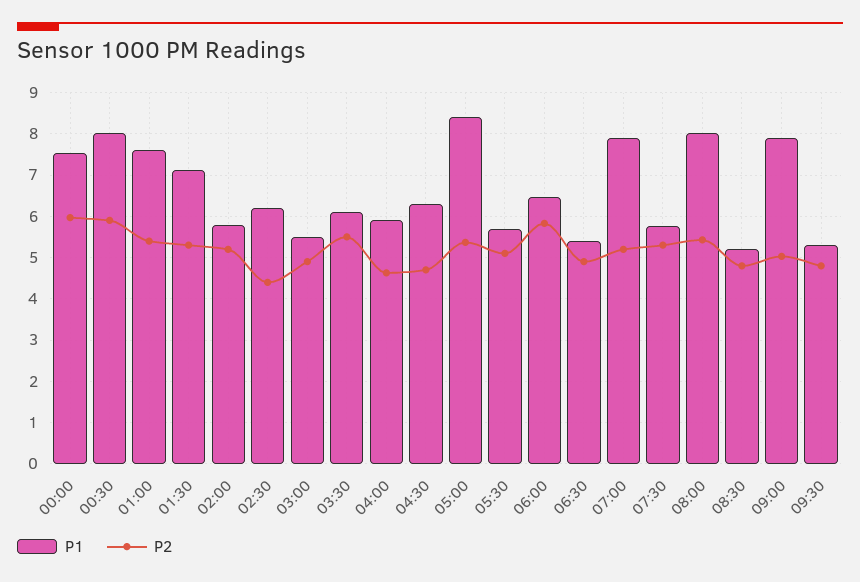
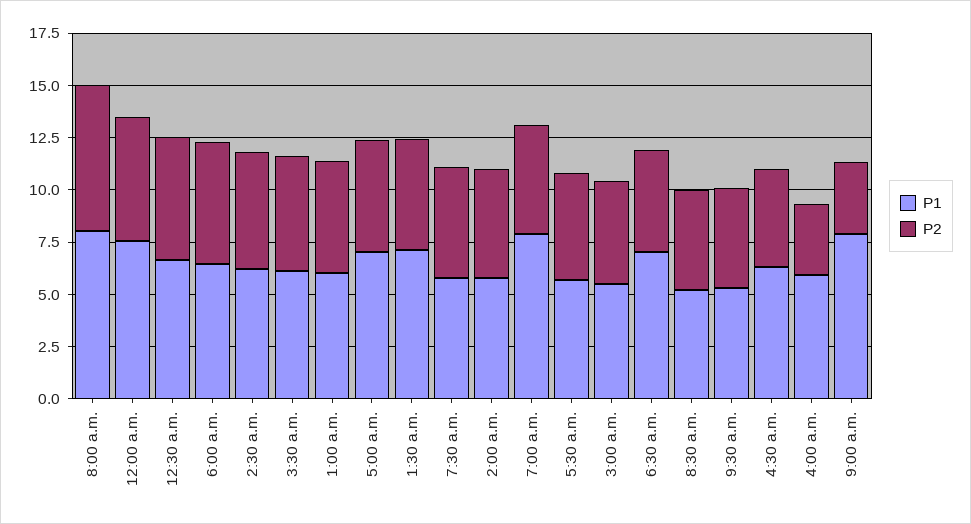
P1, 00:30: 8 -> 6.5
P1, 01:00: 7.6 -> 6
P2, 02:30: 4.4 -> 5.5
P2, 04:00: 4.6 -> 3.5
P1, 05:00: 8.4 -> 7
P1, 06:30: 5.4 -> 7
P2, 08:00: 5.4 -> 7
P2, 09:00: 5 -> 3.5

